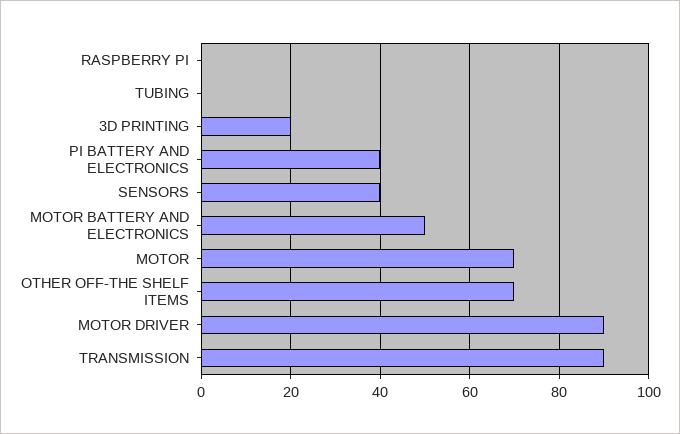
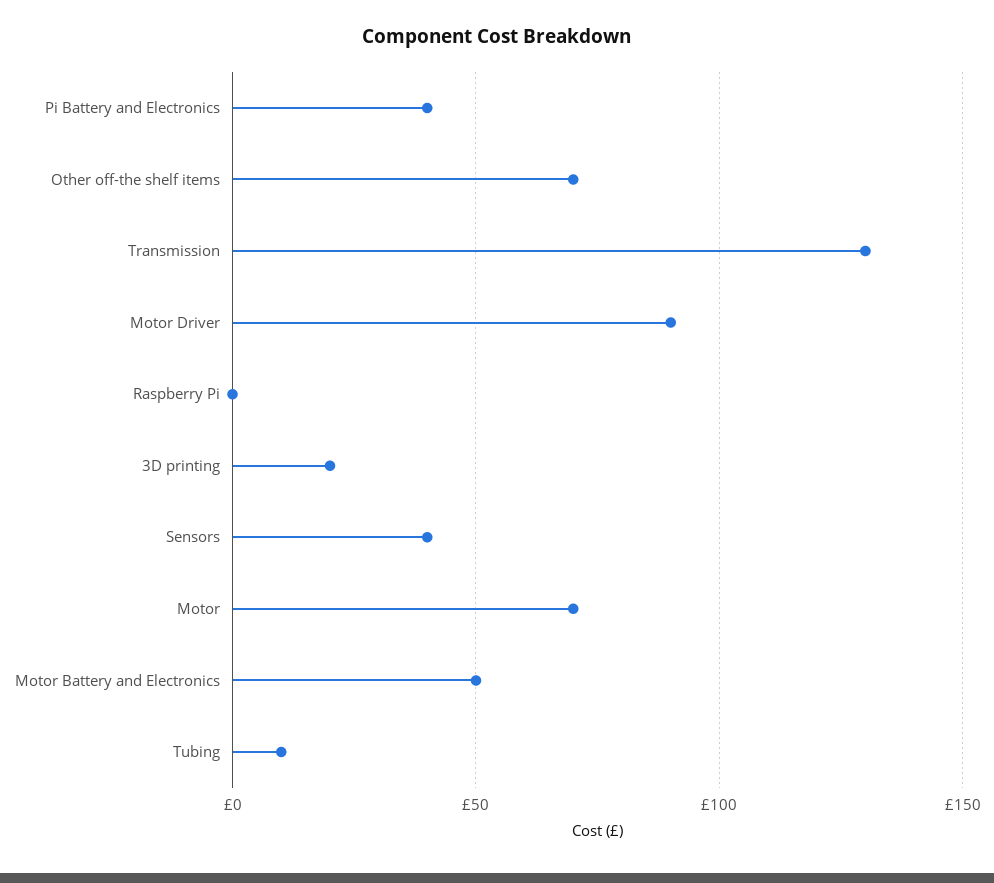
TUBING: 0 -> 10
TRANSMISSION: 90 -> 130

